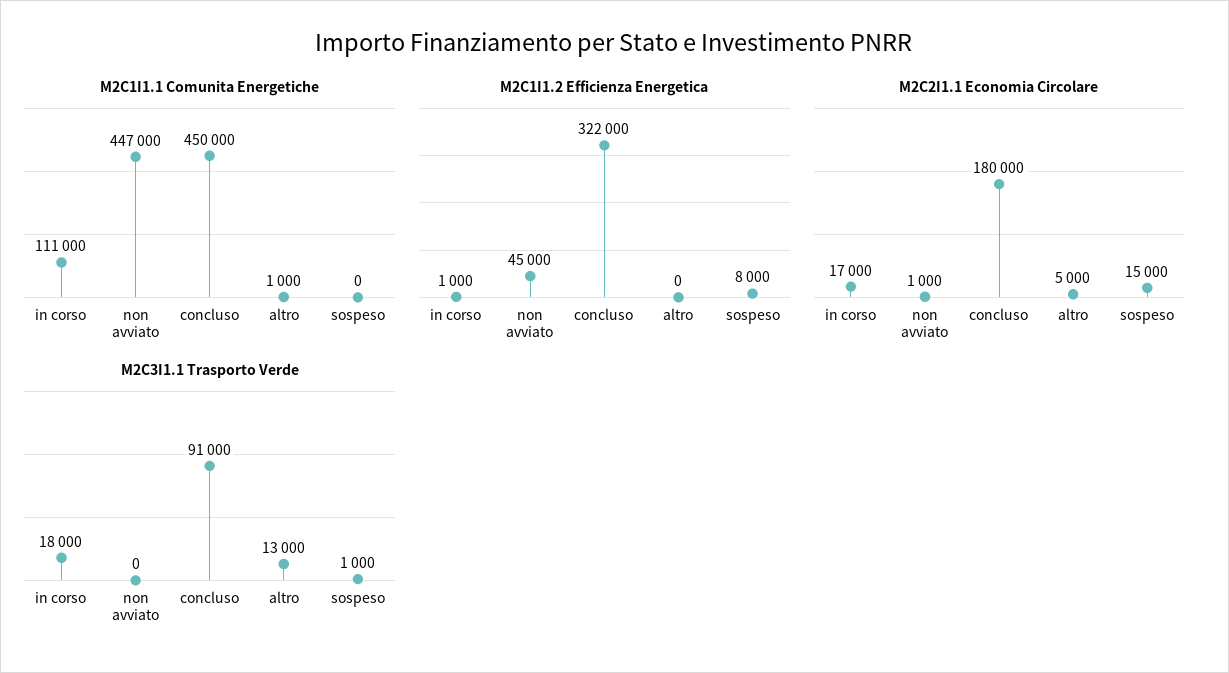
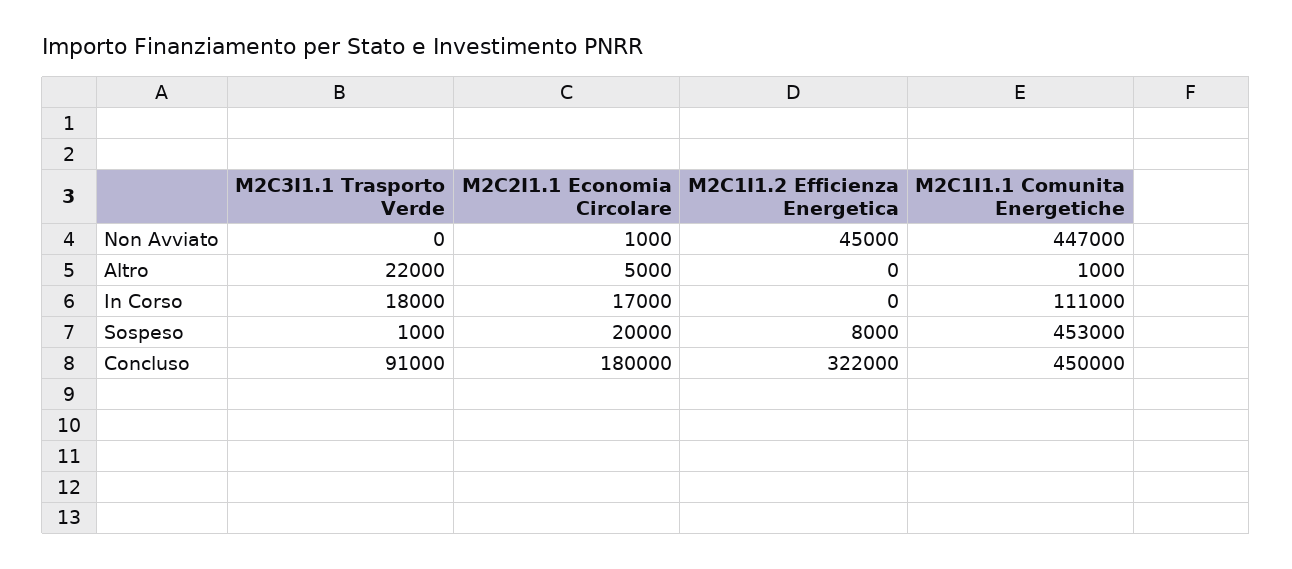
M2C1I1.1 Comunita Energetiche, sospeso: 0 -> 453000
M2C1I1.2 Efficienza Energetica, in corso: 1000 -> 0
M2C2I1.1 Economia Circolare, sospeso: 15000 -> 20000
M2C3I1.1 Trasporto Verde, altro: 13000 -> 22000

